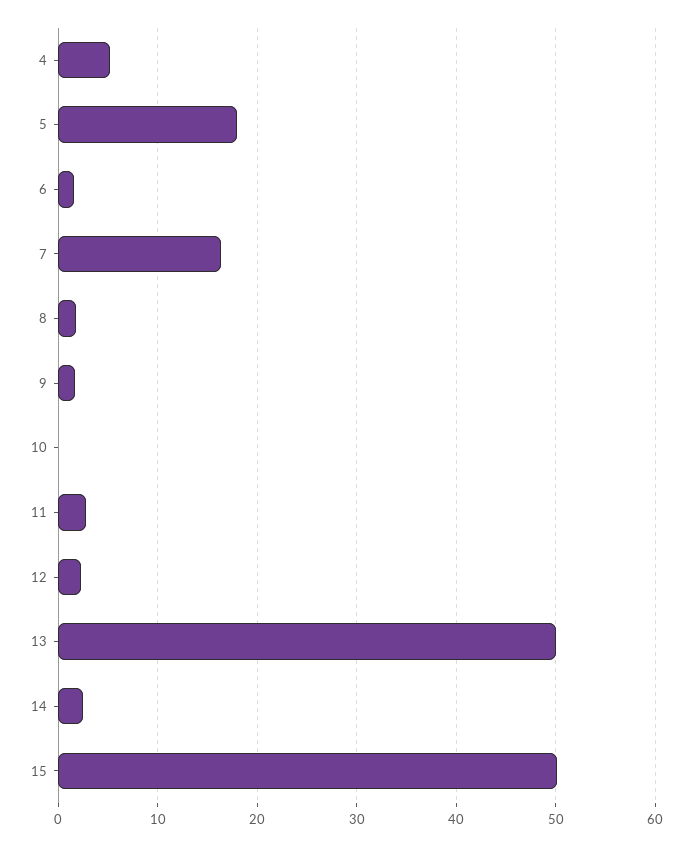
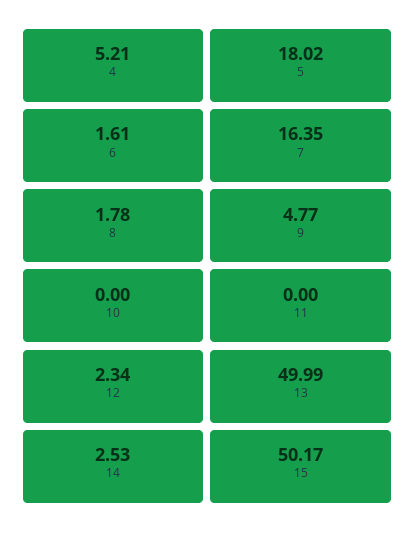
9: 2 -> 4.77
11: 3 -> 0

